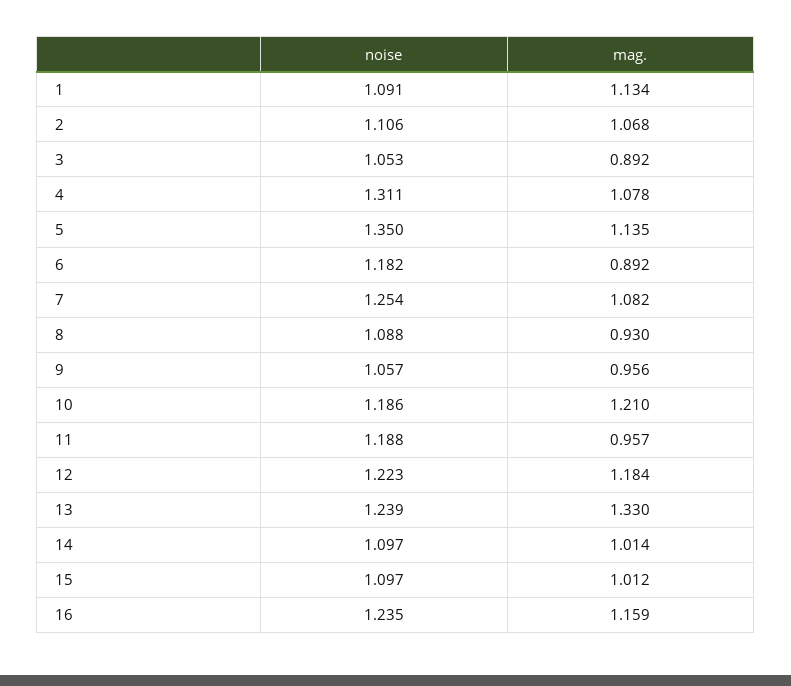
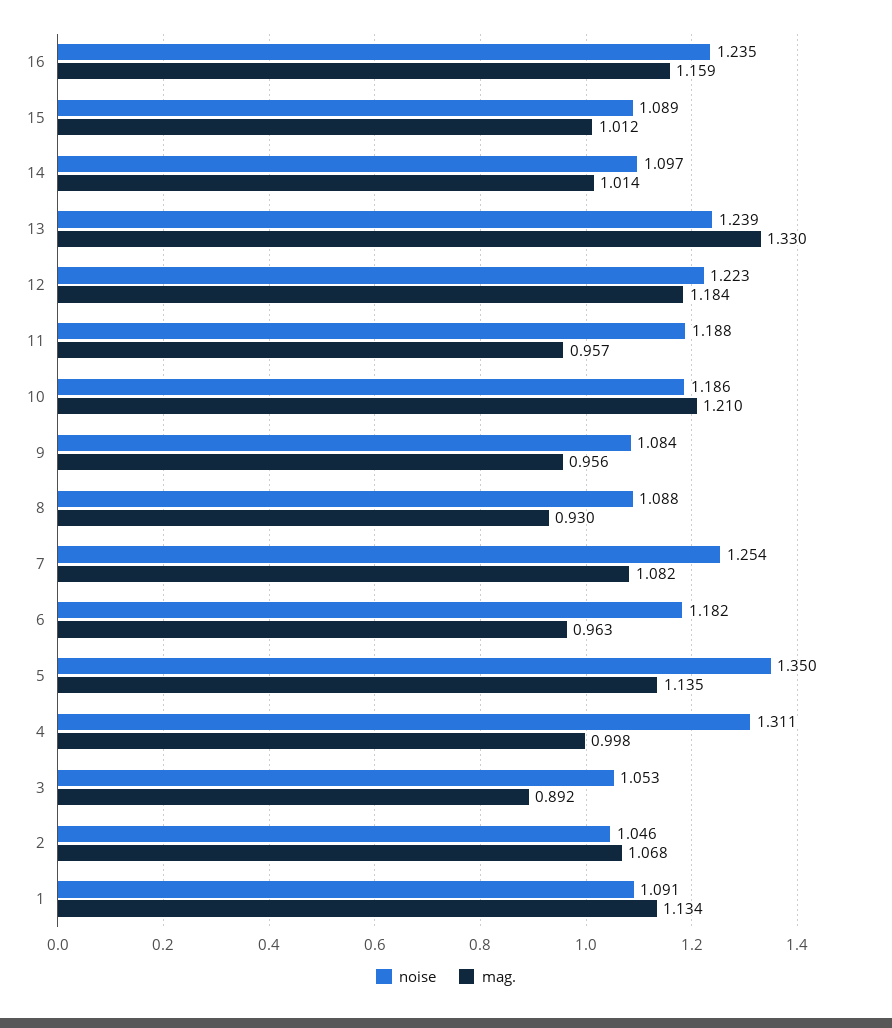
noise, 2: 1.106 -> 1.046
mag., 4: 1.078 -> 0.998
mag., 6: 0.892 -> 0.963
noise, 9: 1.057 -> 1.084
noise, 15: 1.097 -> 1.089

